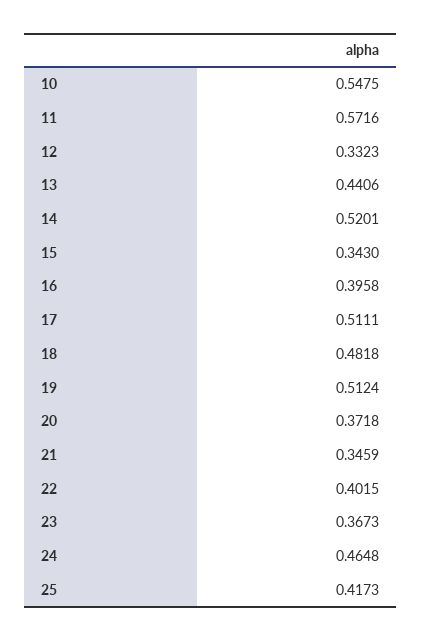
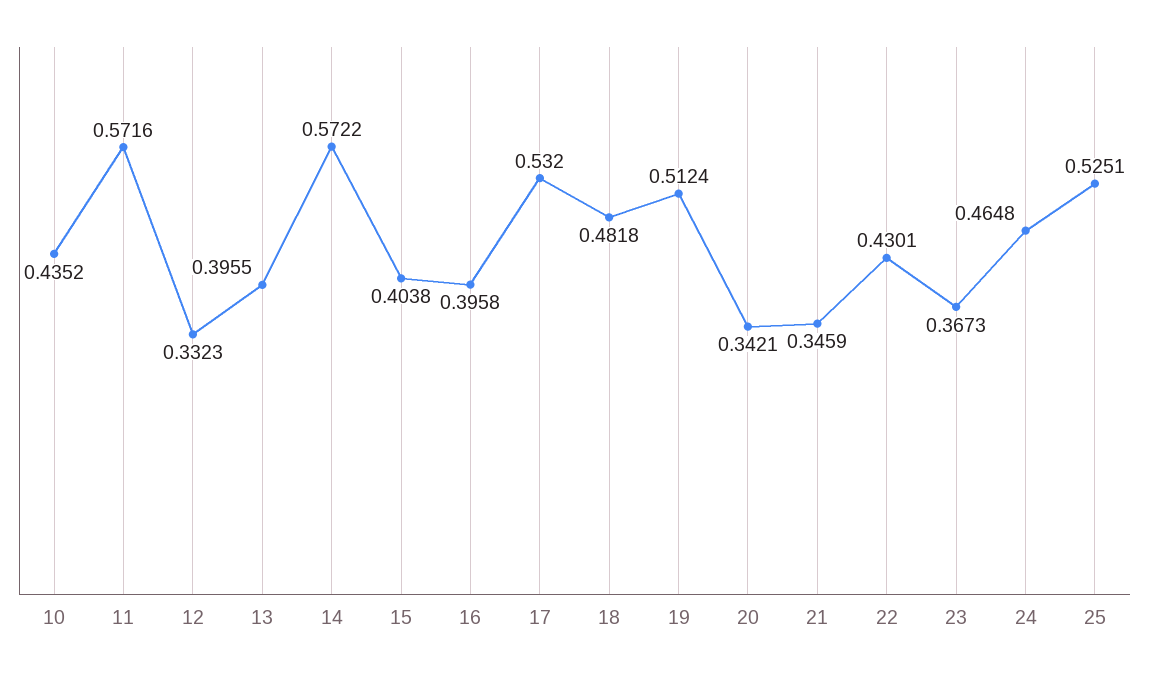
10: 0.5475 -> 0.4352
13: 0.4406 -> 0.3955
14: 0.5201 -> 0.5722
15: 0.343 -> 0.4038
17: 0.5111 -> 0.532
20: 0.3718 -> 0.3421
22: 0.4015 -> 0.4301
25: 0.4173 -> 0.5251

